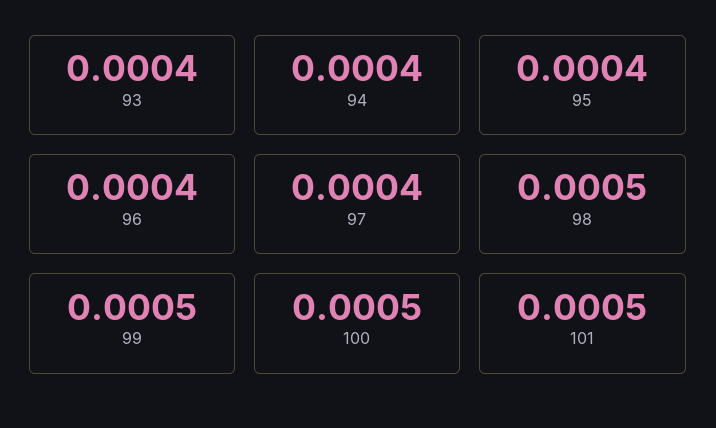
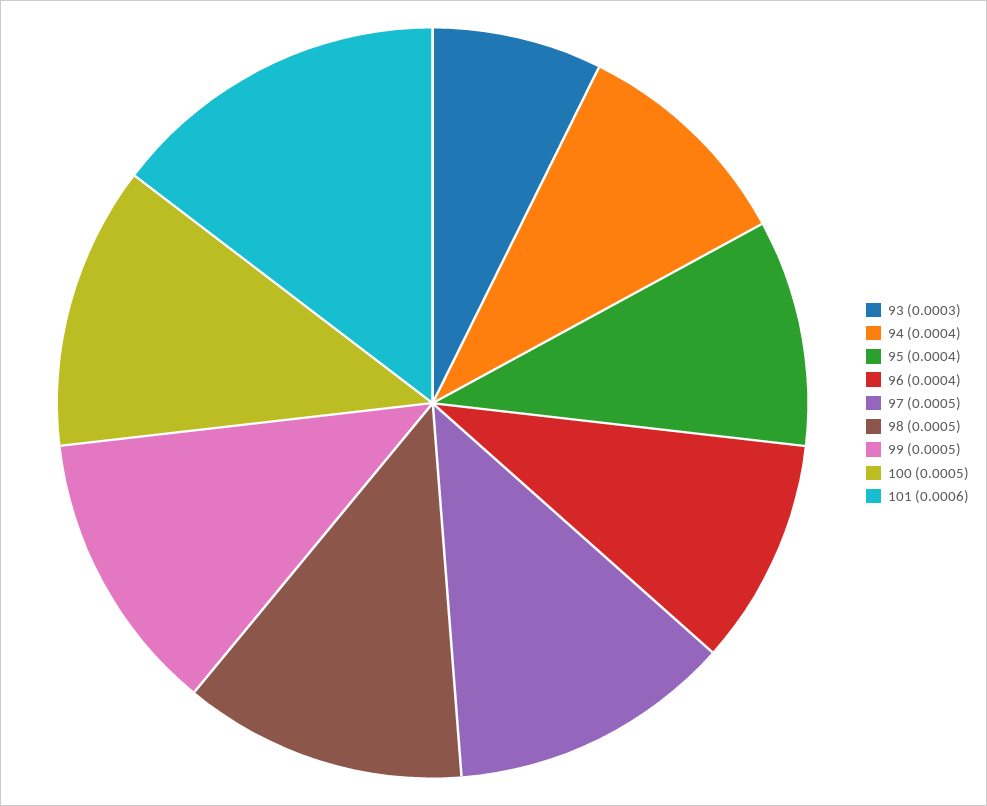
93: 0.0004 -> 0.0003
97: 0.0004 -> 0.0005
101: 0.0005 -> 0.0006

